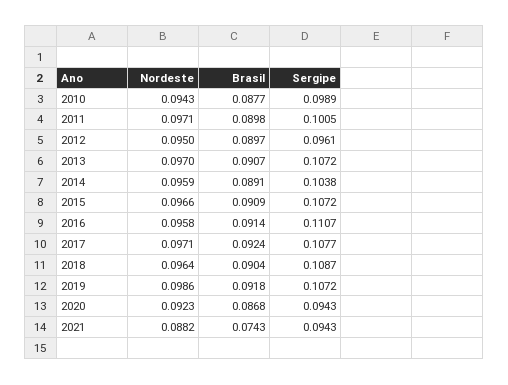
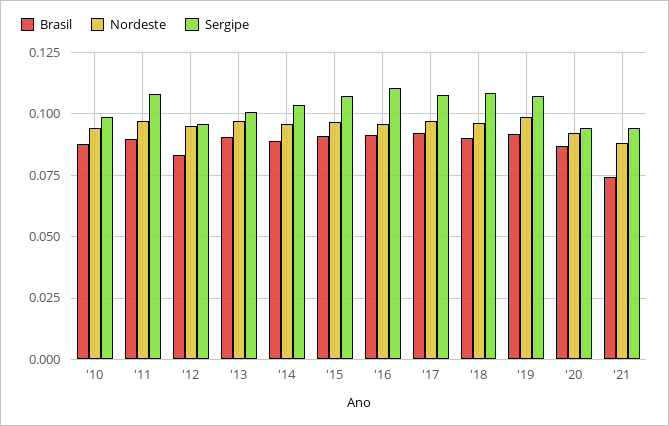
Sergipe, 2011: 0.1005 -> 0.1075
Brasil, 2012: 0.0897 -> 0.0825
Sergipe, 2013: 0.1072 -> 0.1

